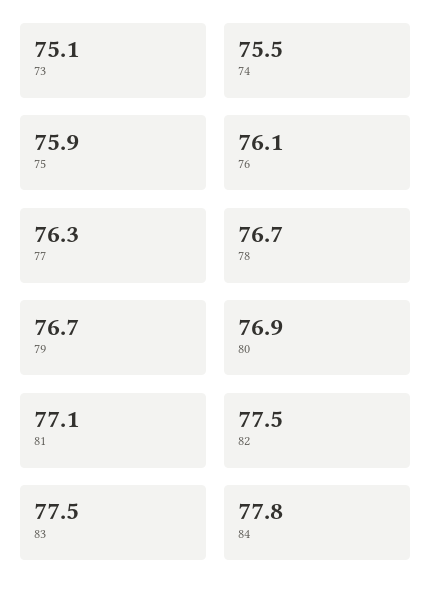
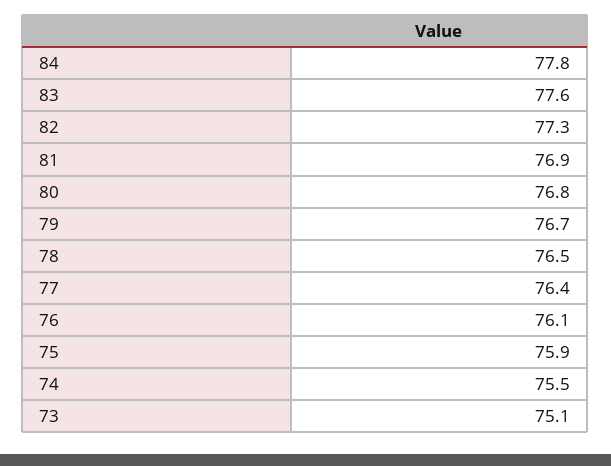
77: 76.3 -> 76.4
78: 76.7 -> 76.5
80: 76.9 -> 76.8
81: 77.1 -> 76.9
82: 77.5 -> 77.3
83: 77.5 -> 77.6

